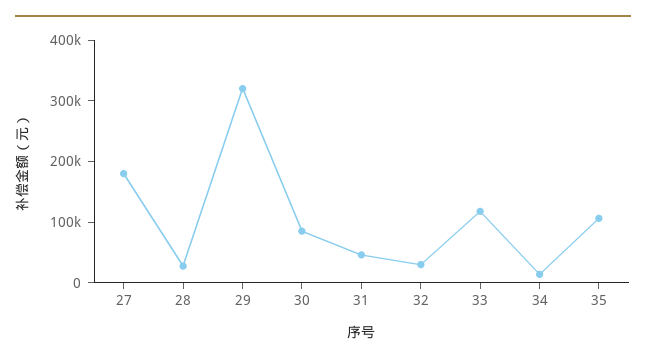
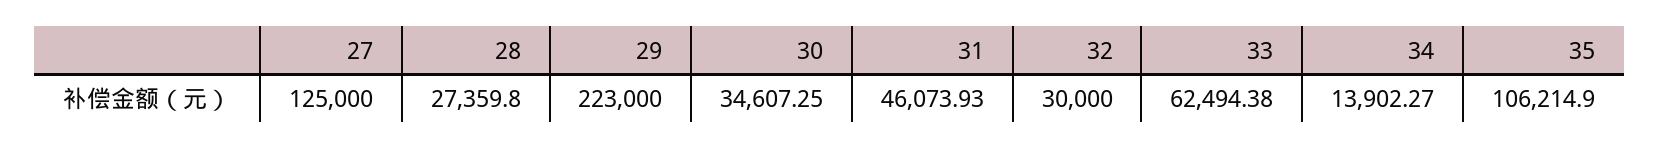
27: 180000 -> 125000
29: 320000 -> 223000
30: 80000 -> 34607.25
33: 120000 -> 62494.38

